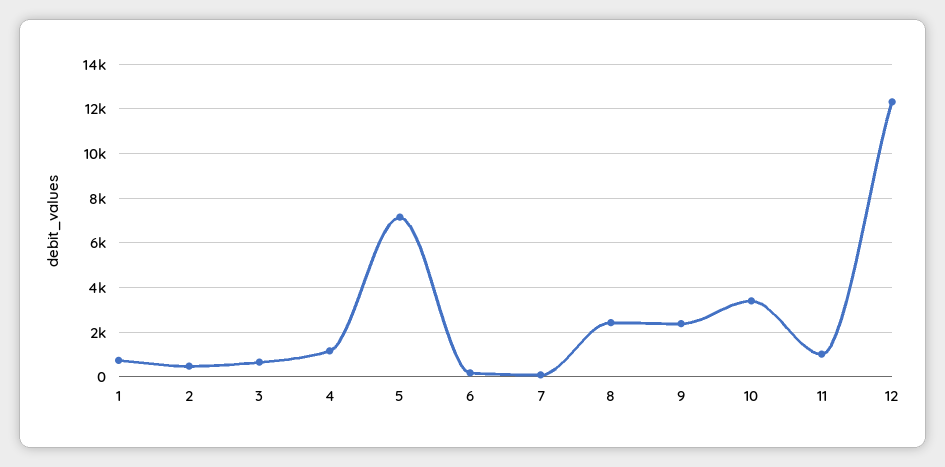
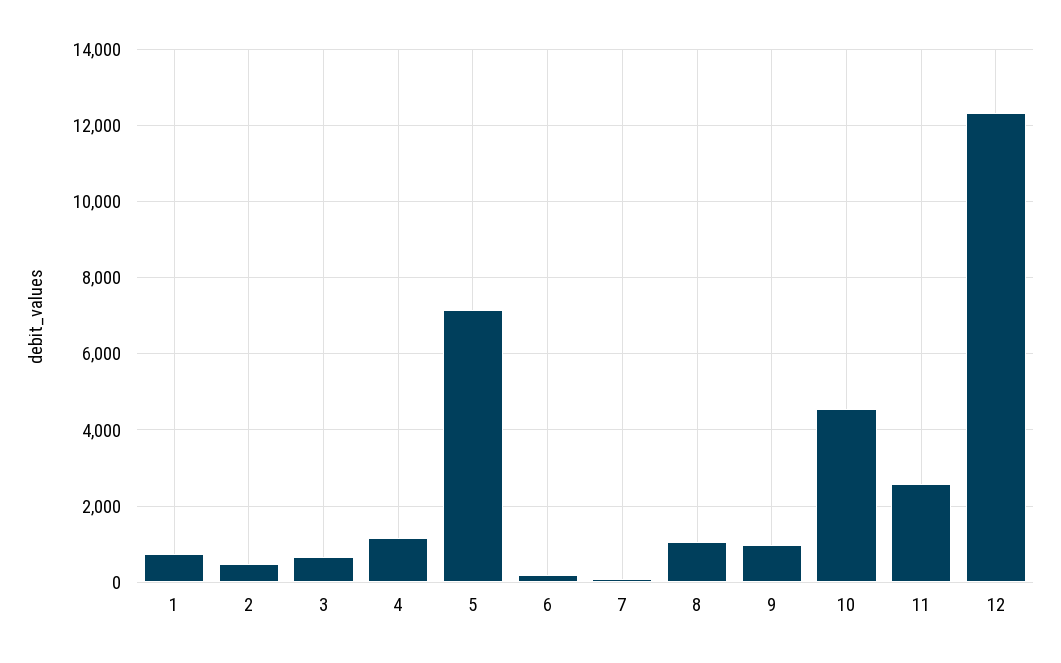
8: 2500 -> 1000
9: 2500 -> 1000
10: 3500 -> 4600
11: 1000 -> 2600

